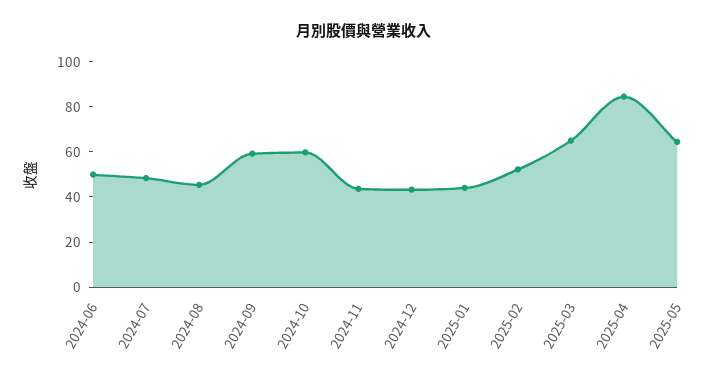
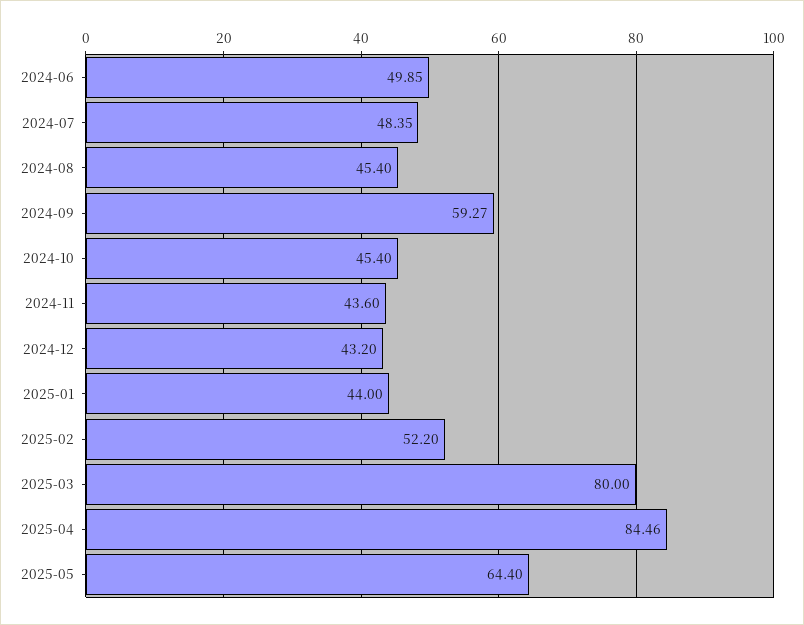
2024-10: 60 -> 45.4
2025-03: 65 -> 80

